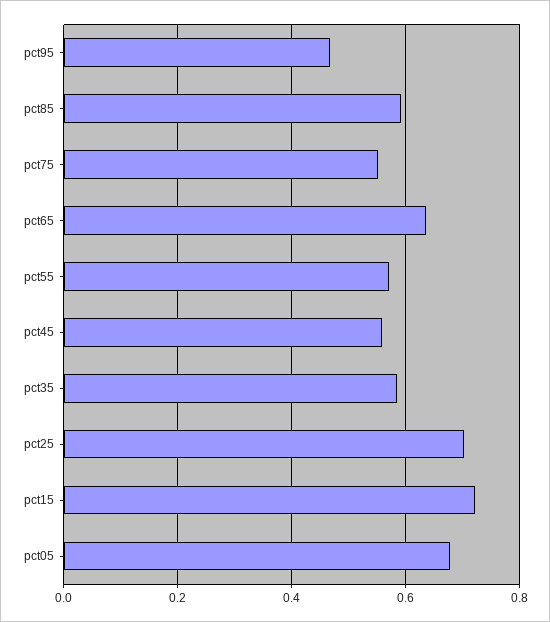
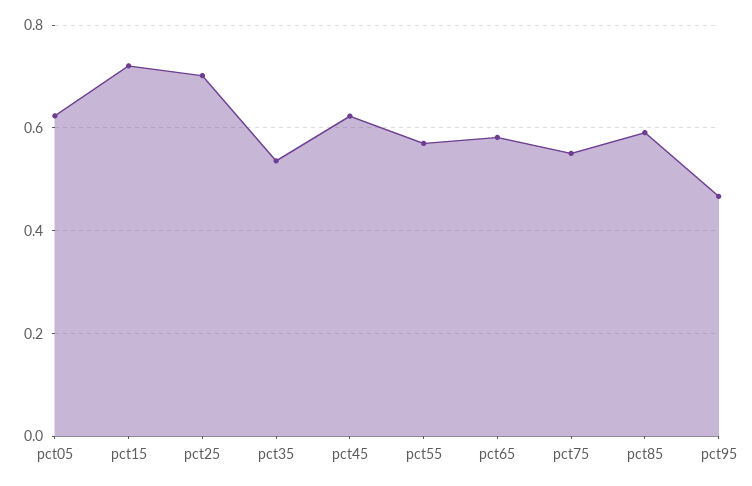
pct65: 0.64 -> 0.58
pct45: 0.56 -> 0.62
pct35: 0.58 -> 0.54
pct05: 0.68 -> 0.62

